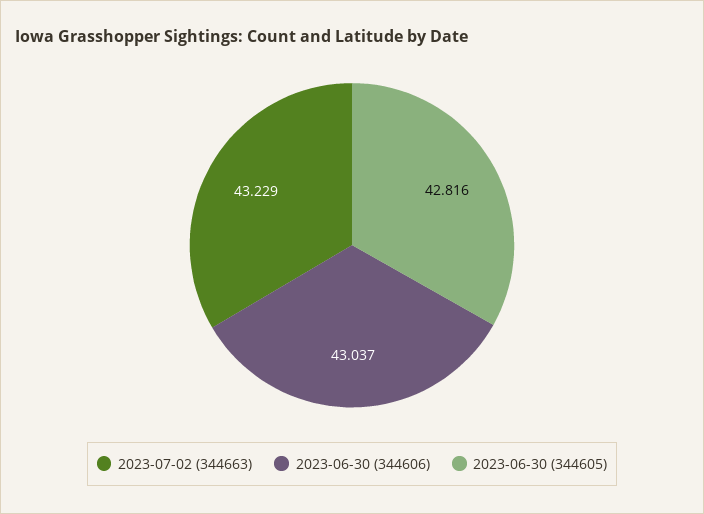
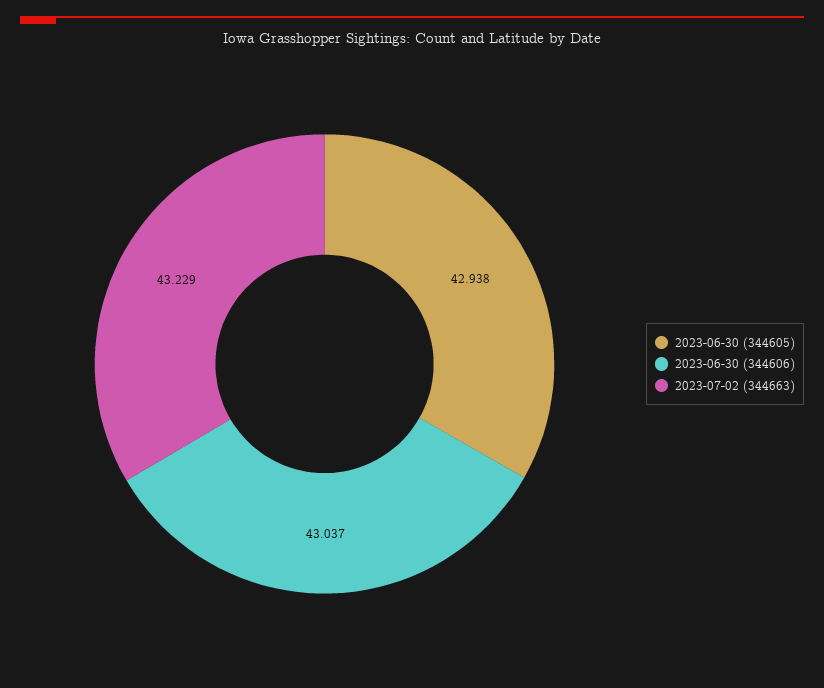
2023-06-30 (344605): 42.816 -> 42.938

